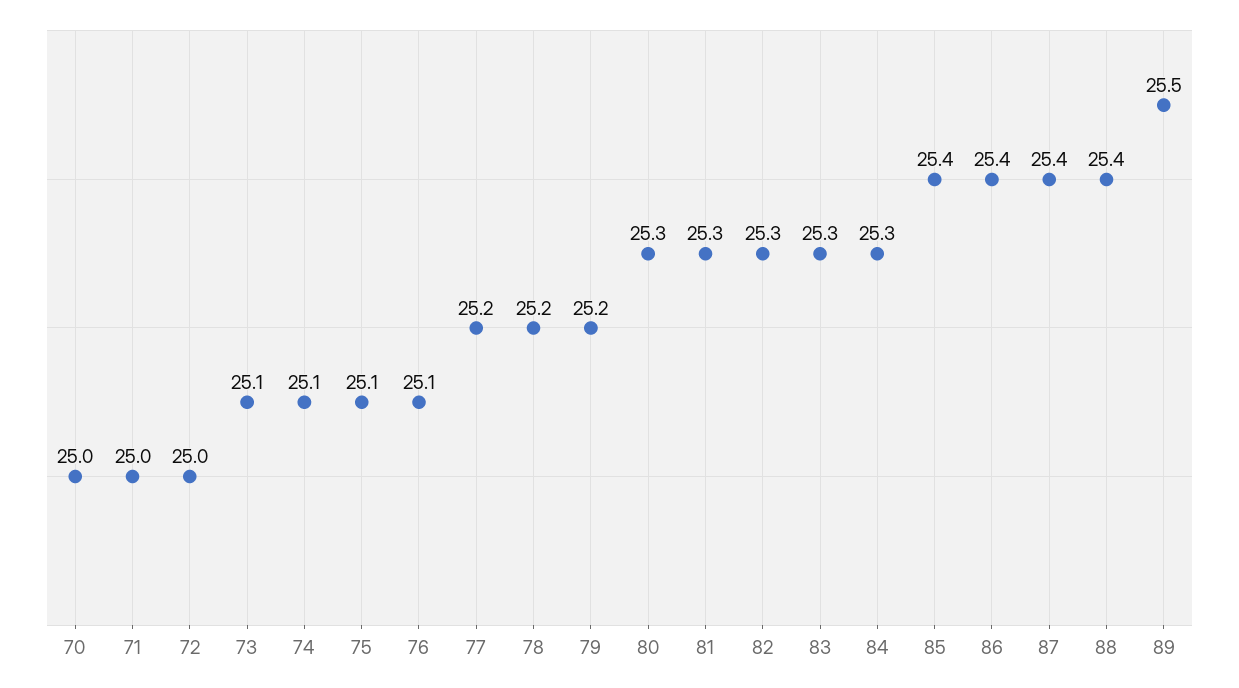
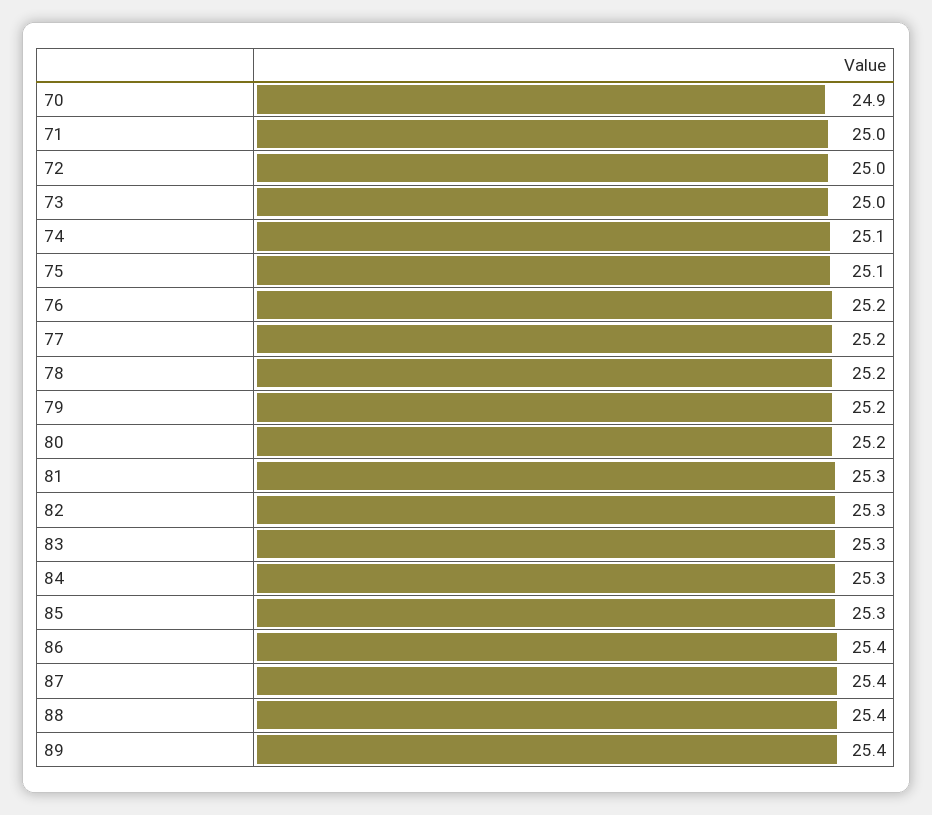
70: 25 -> 24.9
73: 25.1 -> 25
76: 25.1 -> 25.2
80: 25.3 -> 25.2
85: 25.4 -> 25.3
89: 25.5 -> 25.4

